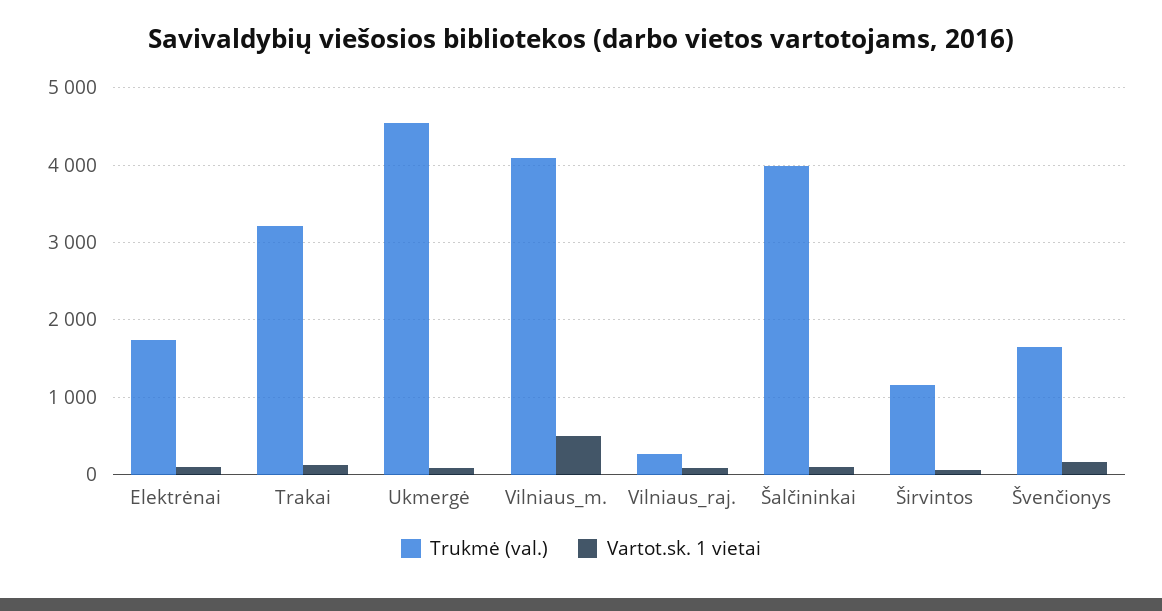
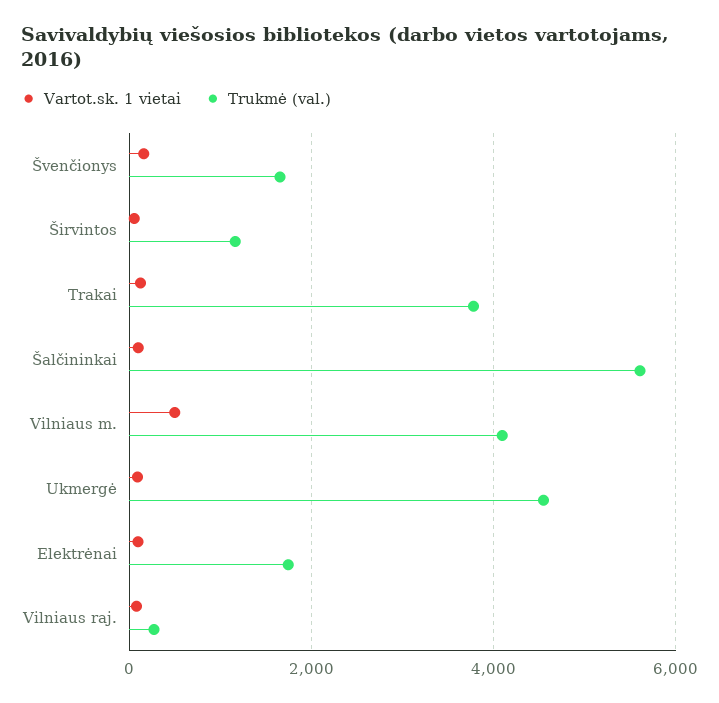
Trukmė (val.), Trakai: 3200 -> 3800
Trukmė (val.), Šalčininkai: 4000 -> 5600

